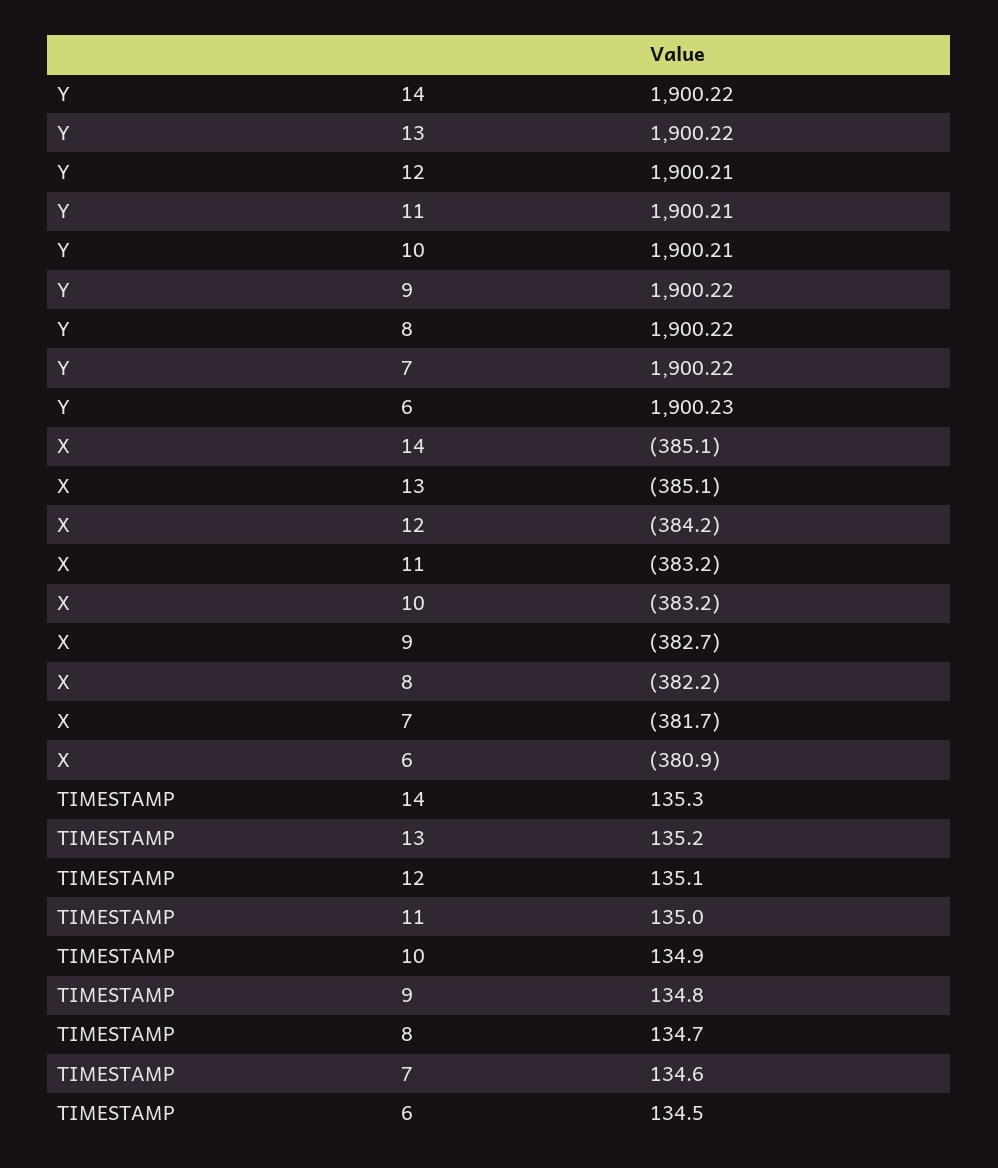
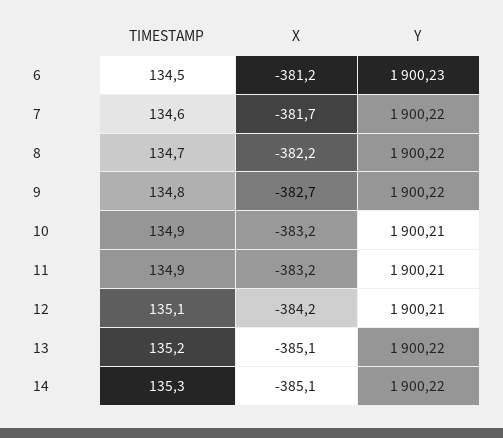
X, 6: -380.9 -> -381.2
TIMESTAMP, 11: 135 -> 134.9

